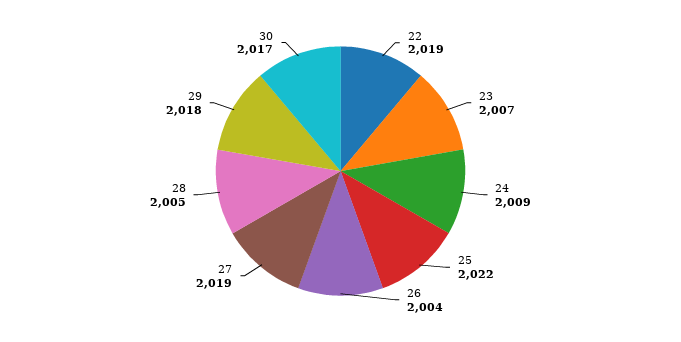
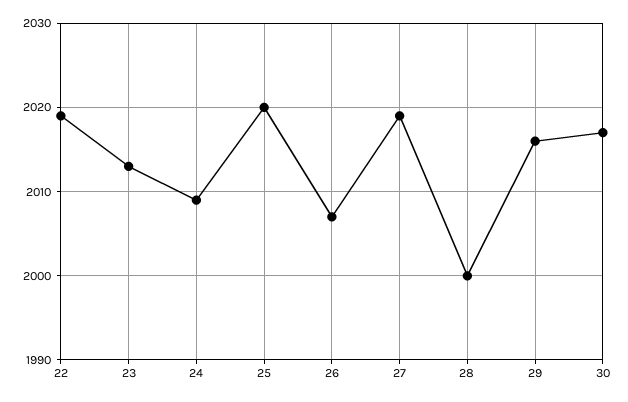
23: 2007 -> 2013
25: 2022 -> 2020
26: 2004 -> 2007
28: 2005 -> 2000
29: 2018 -> 2016

